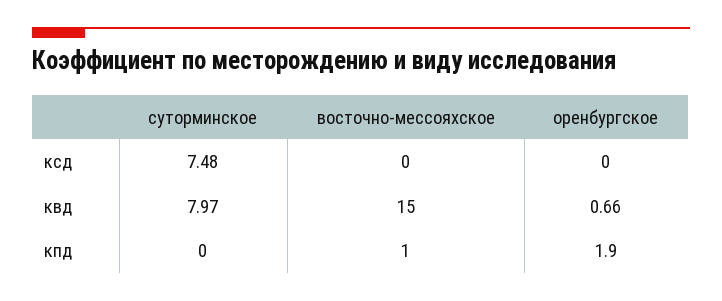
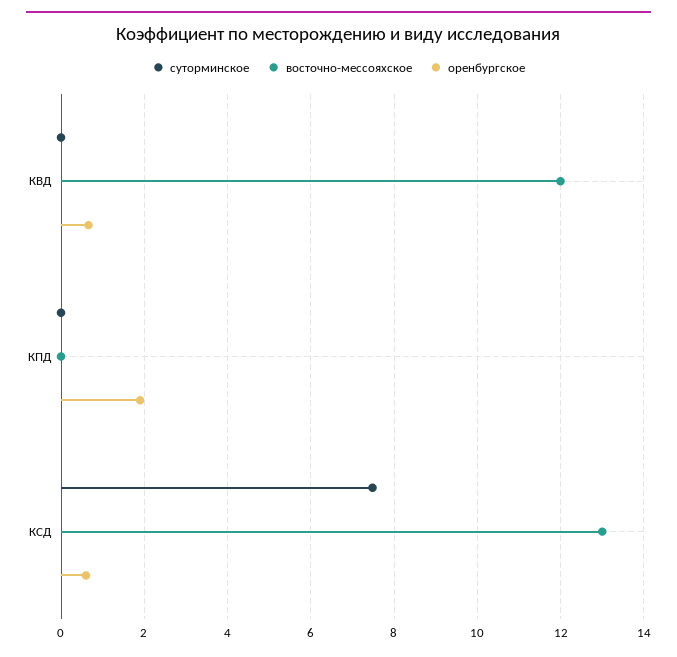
восточно-мессояхское, ксд: 0 -> 13
оренбургское, ксд: 0 -> 0.6
суторминское, квд: 7.97 -> 0
восточно-мессояхское, квд: 15 -> 12
восточно-мессояхское, кпд: 1 -> 0

